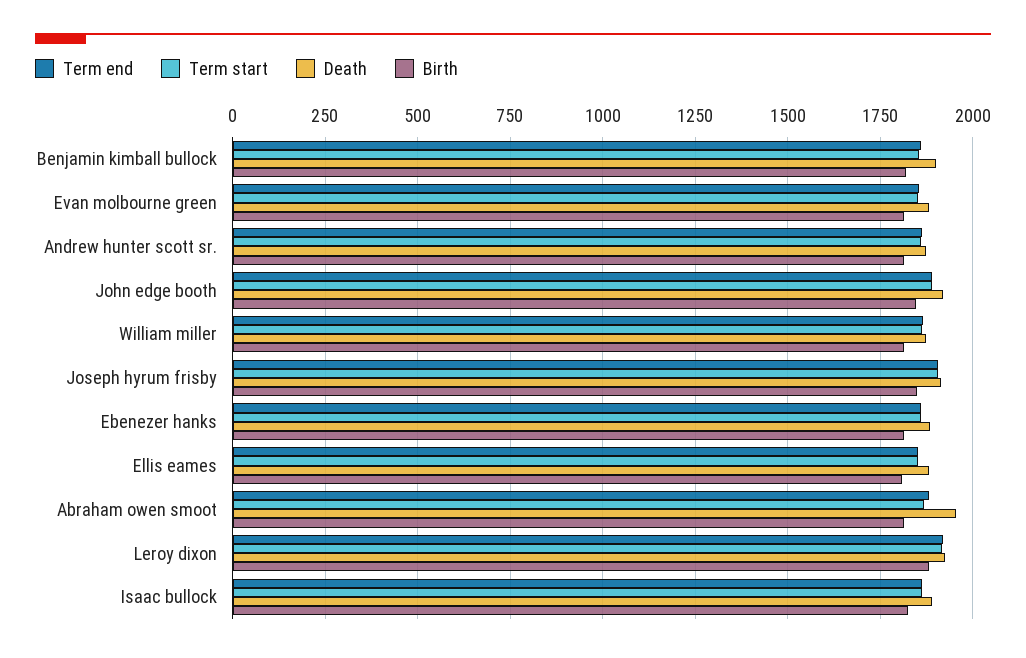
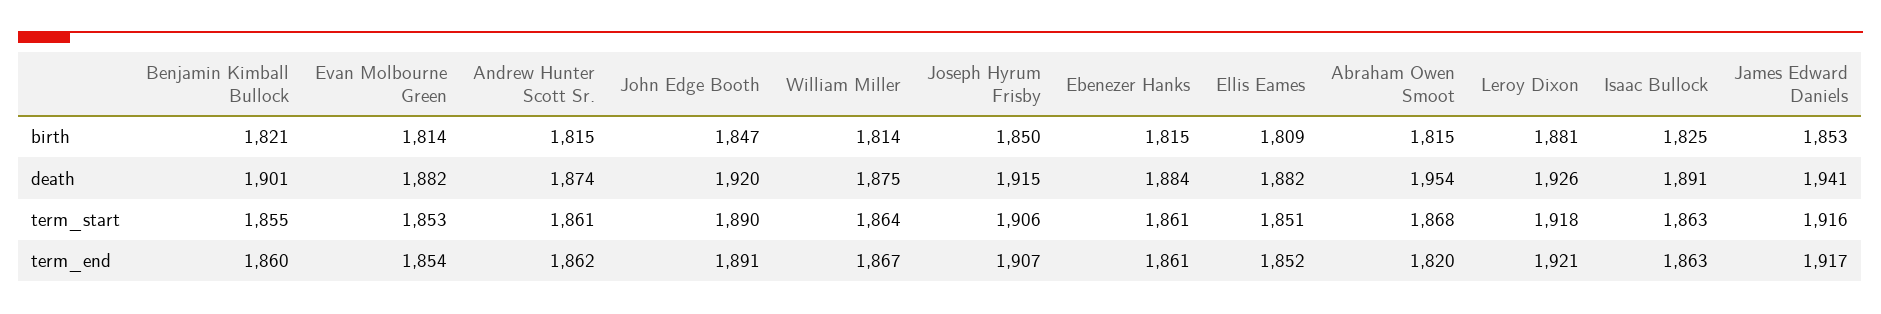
Term end, Abraham owen smoot: 1875 -> 1820
Birth, James Edward Daniels: none -> 1853
Death, James Edward Daniels: none -> 1941
Term start, James Edward Daniels: none -> 1916
Term end, James Edward Daniels: none -> 1917

